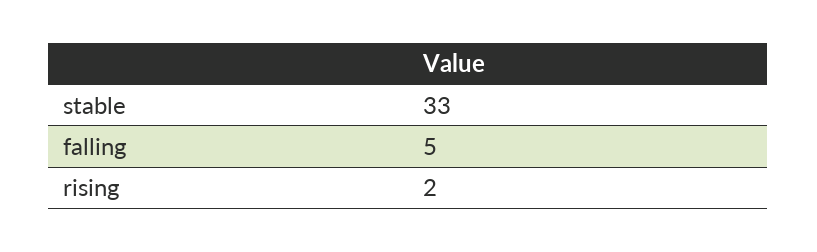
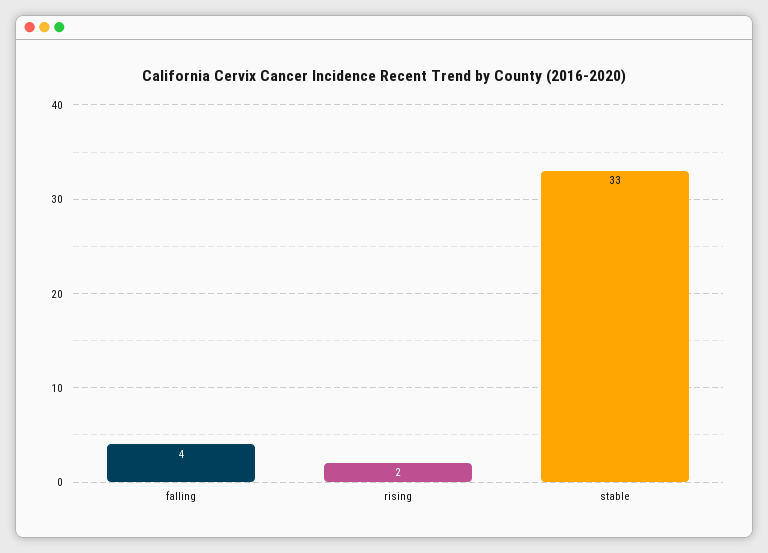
falling: 5 -> 4

